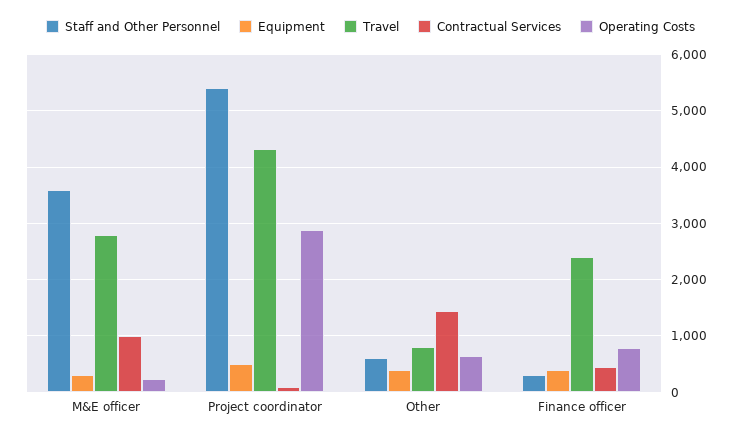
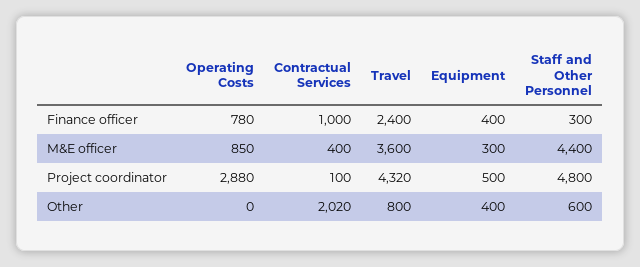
Staff and Other Personnel, M&E officer: 3600 -> 4400
Travel, M&E officer: 2800 -> 3600
Contractual Services, M&E officer: 1000 -> 400
Operating Costs, M&E officer: 200 -> 850
Staff and Other Personnel, Project coordinator: 5400 -> 4800
Contractual Services, Other: 1400 -> 2020
Operating Costs, Other: 600 -> 0
Contractual Services, Finance officer: 400 -> 1000

